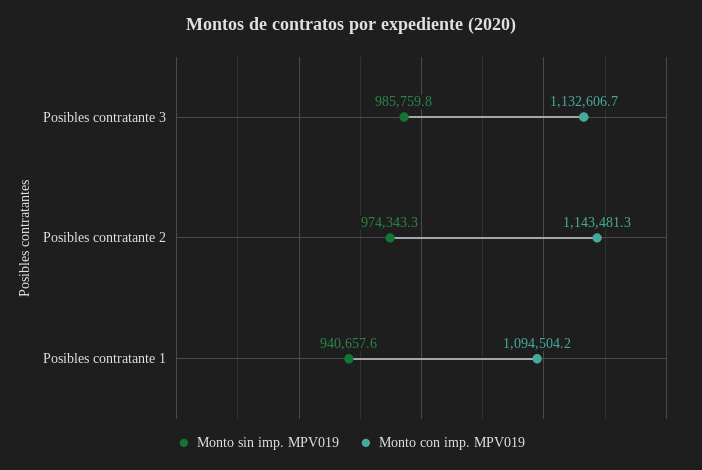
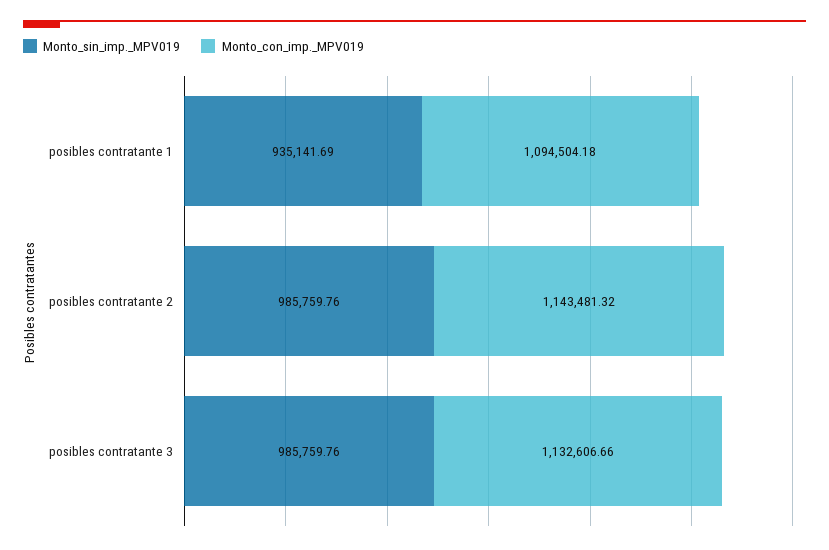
Monto sin imp. MPV019, Posibles contratante 2: 974343.3 -> 985759.76
Monto sin imp. MPV019, Posibles contratante 1: 940657.6 -> 935141.69

